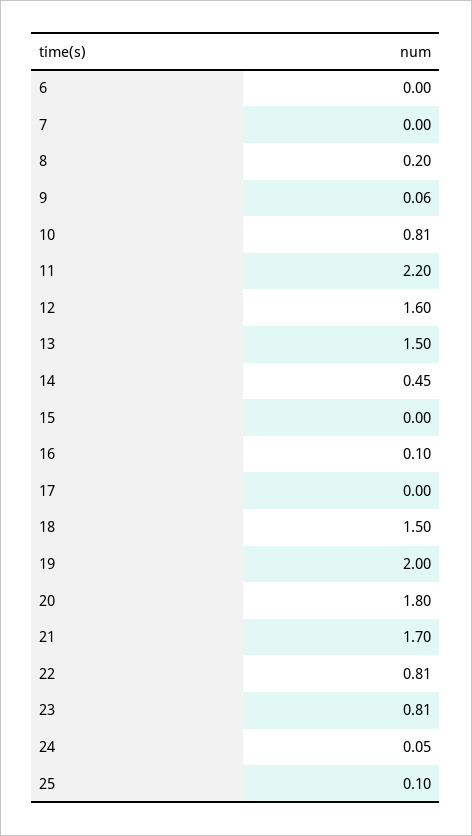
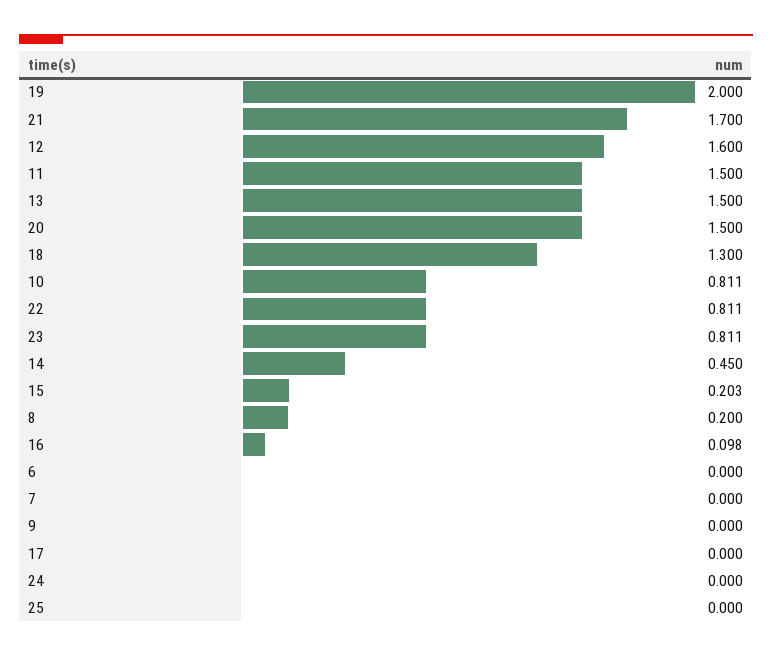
9: 0.06 -> 0
11: 2.2 -> 1.5
15: 0 -> 0.203
18: 1.5 -> 1.3
20: 1.8 -> 1.5
24: 0.05 -> 0
25: 0.1 -> 0

